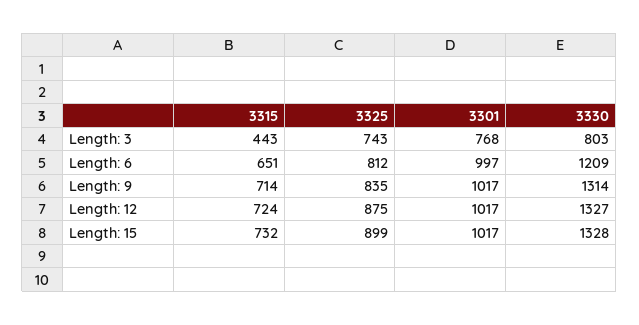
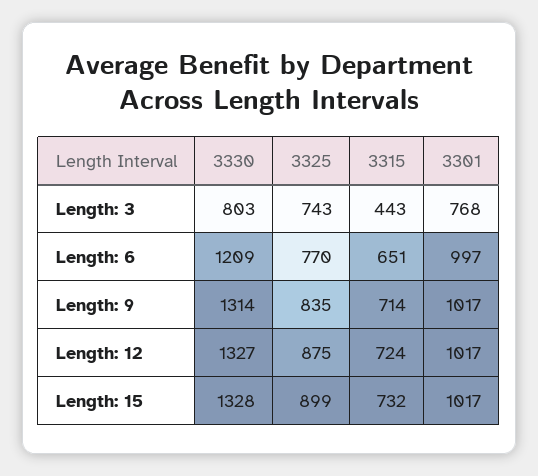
3325, Length: 6: 812 -> 770

